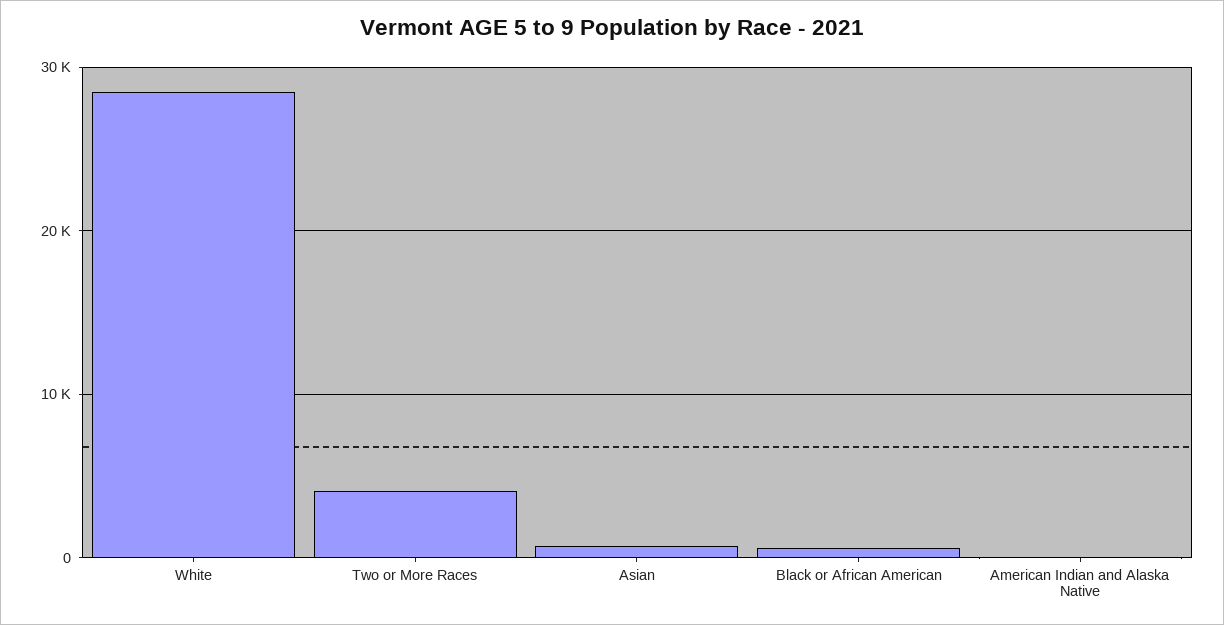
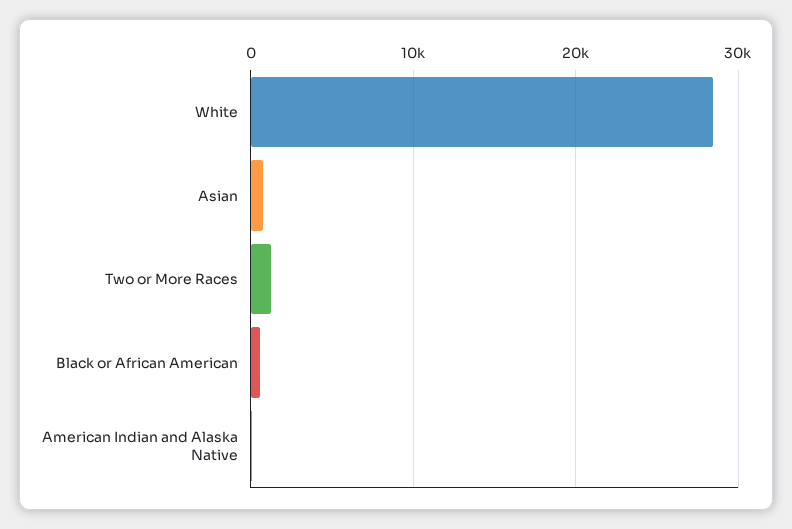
Two or More Races: 4000 -> 1000

